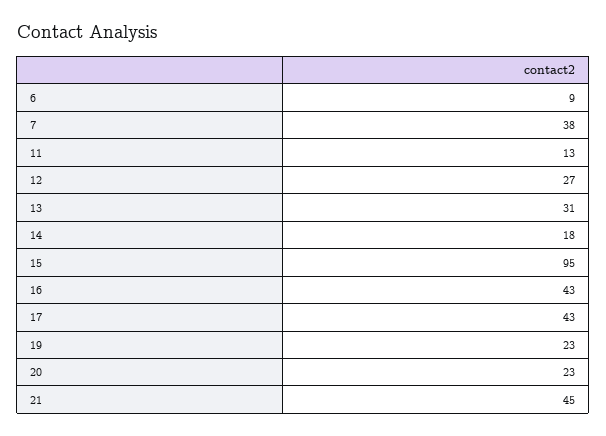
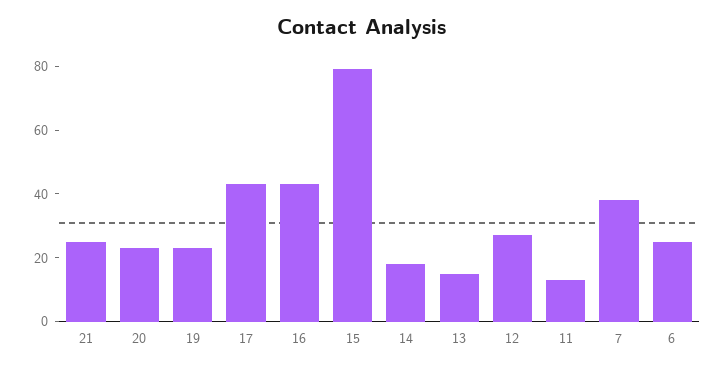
6: 9 -> 25
13: 31 -> 15
15: 95 -> 80
21: 45 -> 25

